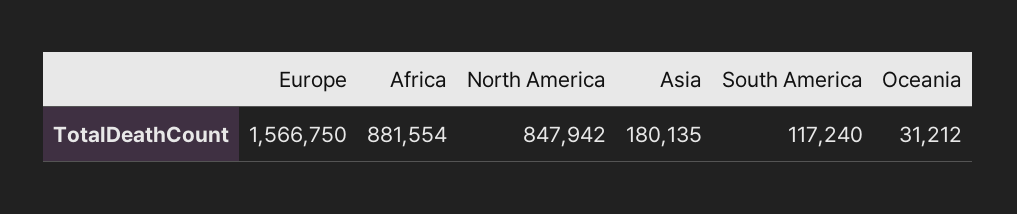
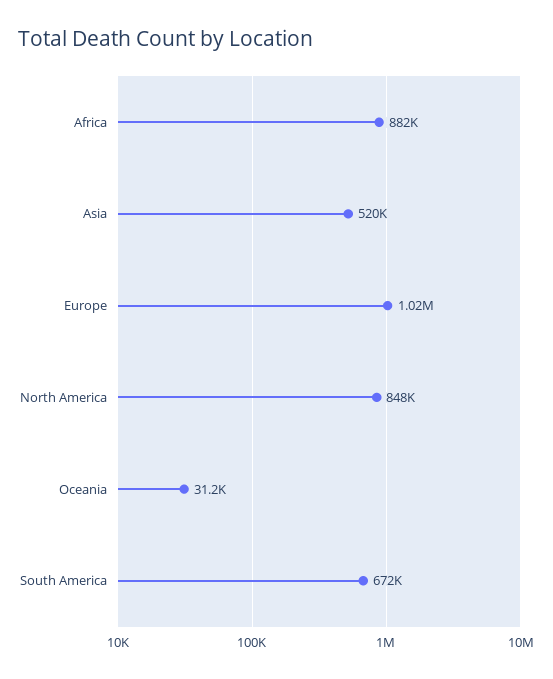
Europe: 1566750 -> 1020000
Asia: 180135 -> 520000
South America: 117240 -> 672000

